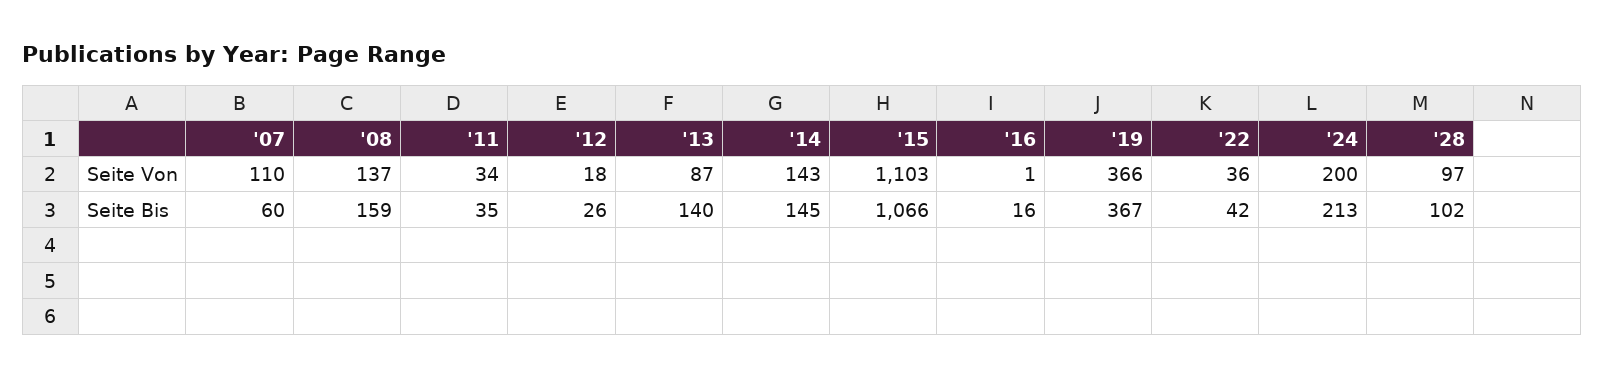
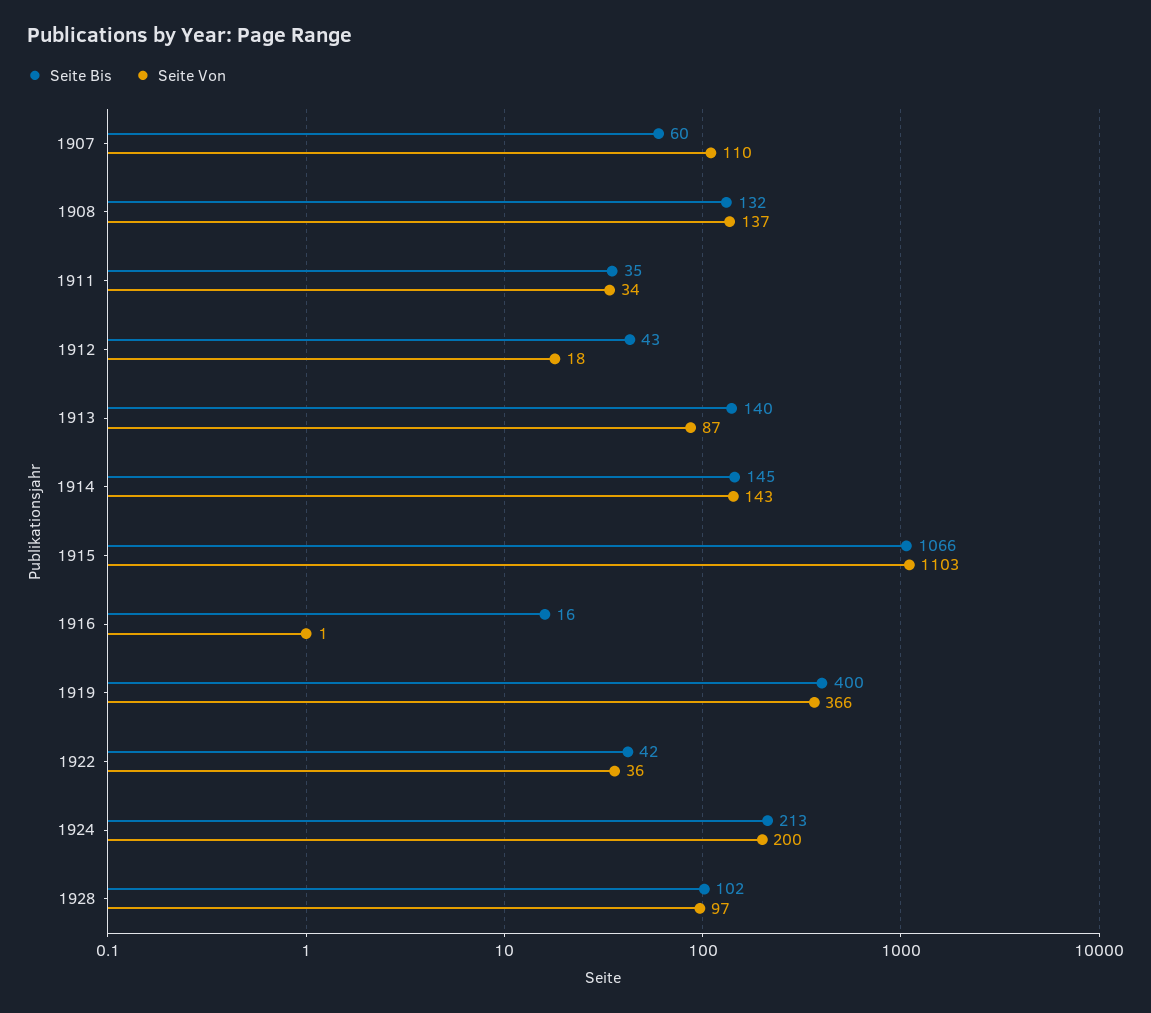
Seite Bis, '08: 159 -> 132
Seite Bis, '12: 26 -> 43
Seite Bis, '19: 367 -> 400

